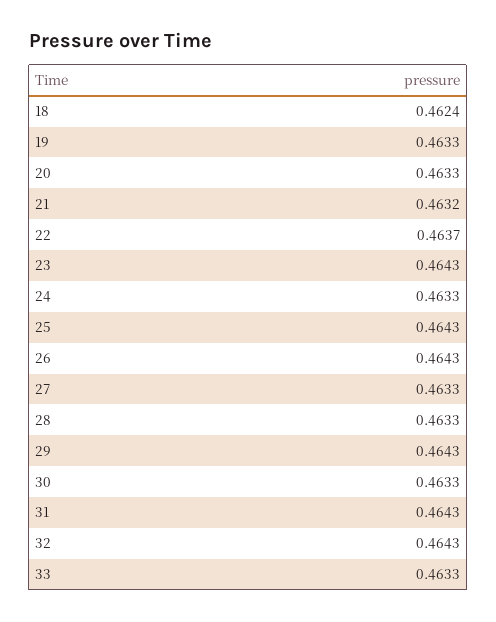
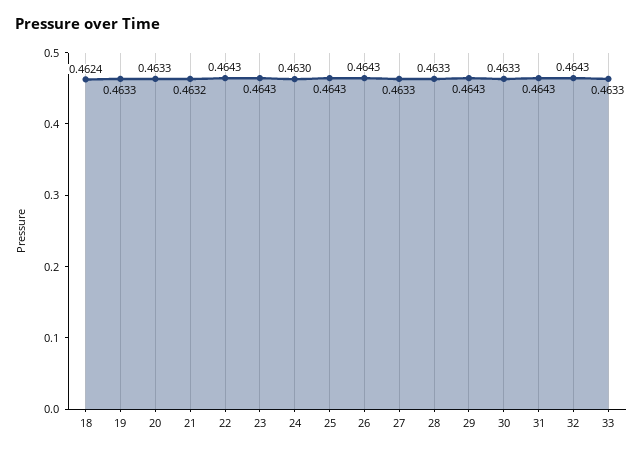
22: 0.4637 -> 0.4643
24: 0.4633 -> 0.463

